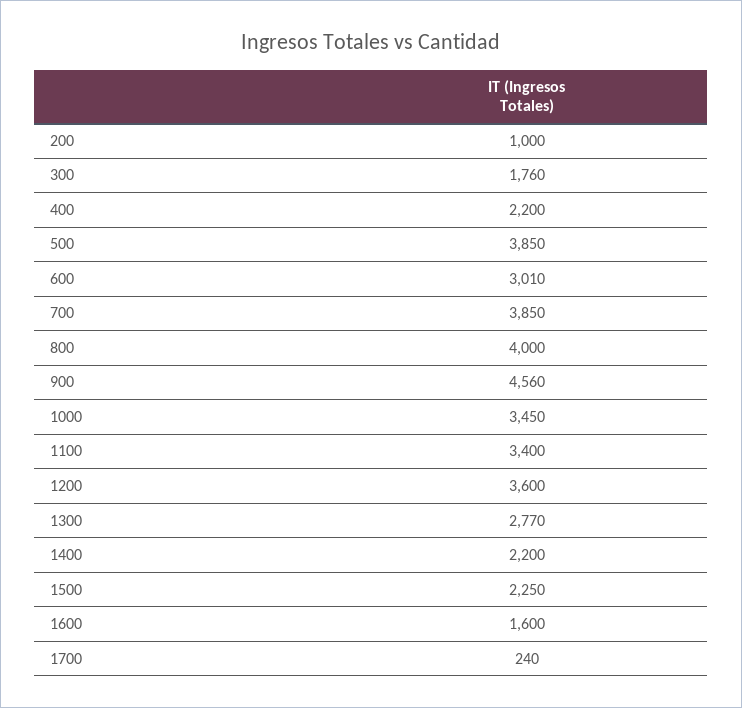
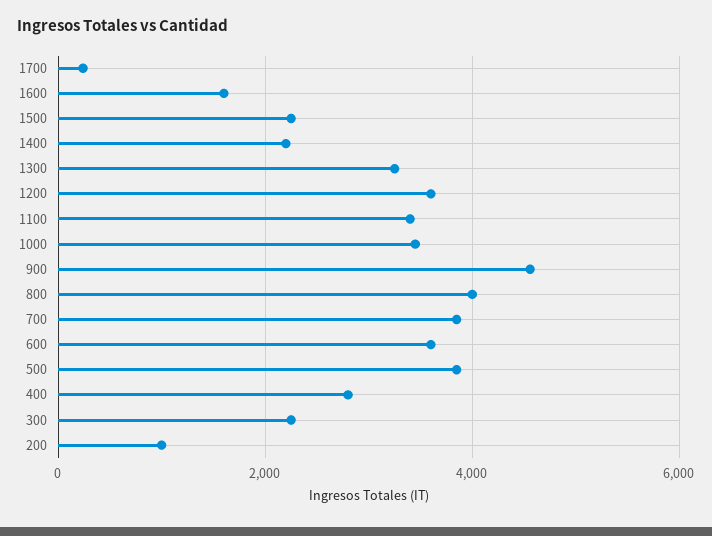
300: 1760 -> 2200
400: 2200 -> 2800
600: 3010 -> 3600
1300: 2770 -> 3200

